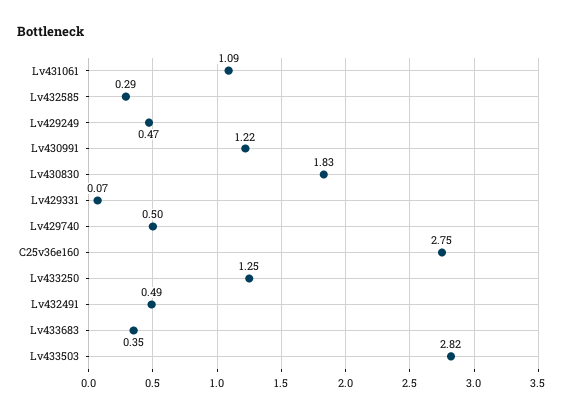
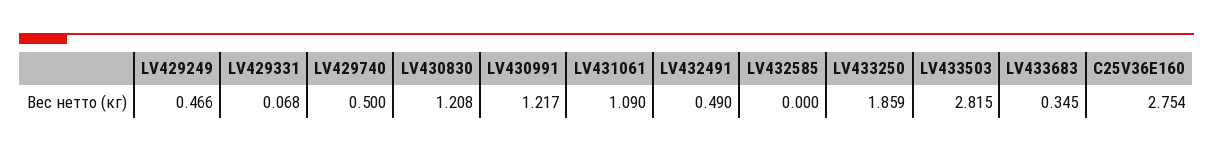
Lv432585: 0.29 -> 0
Lv430830: 1.83 -> 1.208
Lv433250: 1.25 -> 1.859

